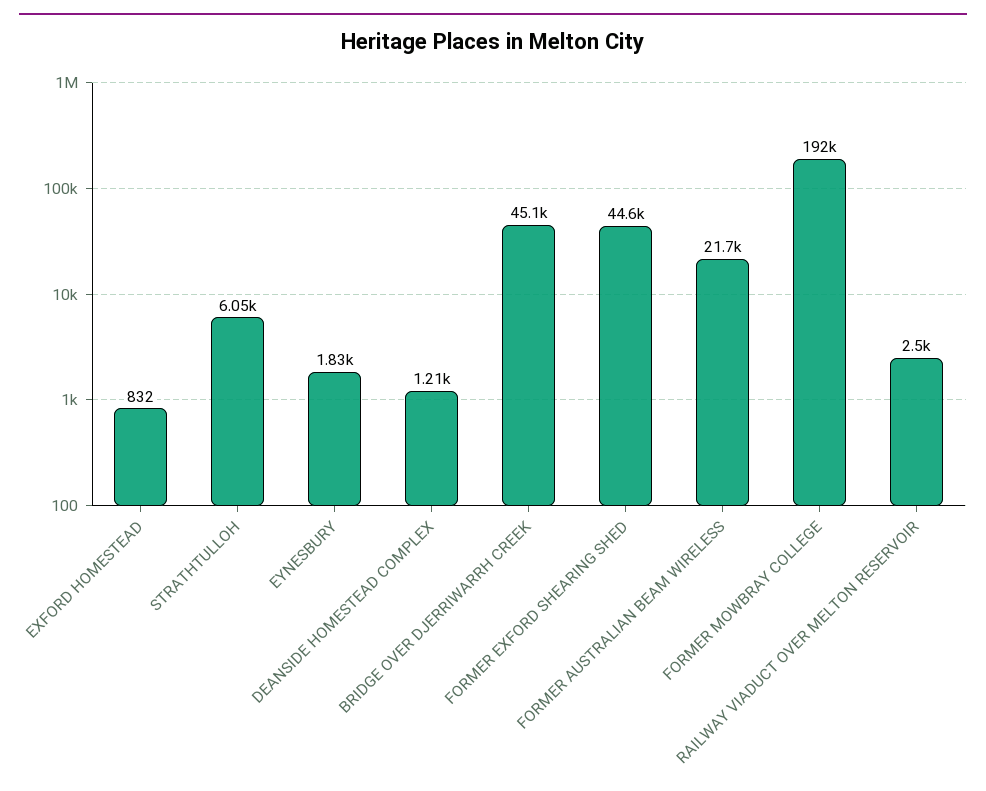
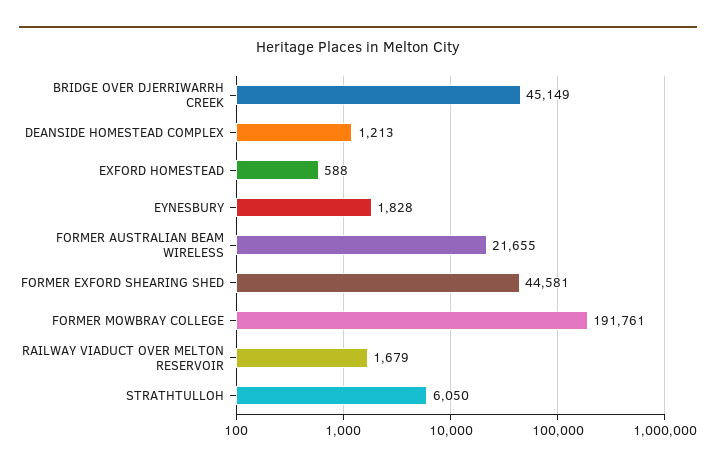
EXFORD HOMESTEAD: 832 -> 588
RAILWAY VIADUCT OVER MELTON RESERVOIR: 2500 -> 1679

